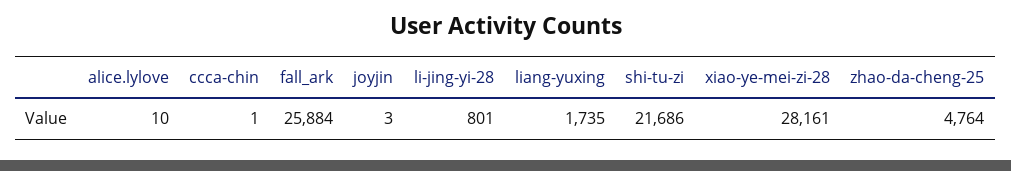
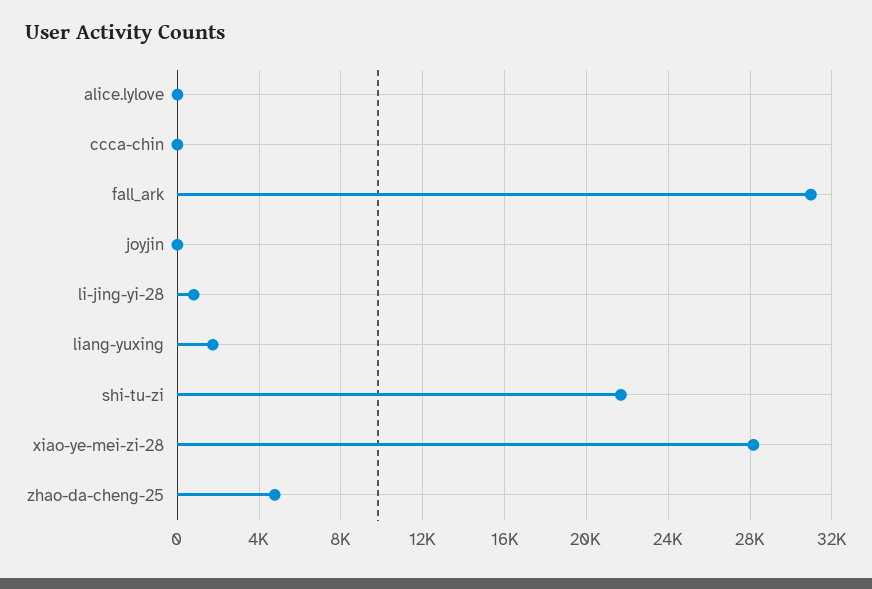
fall_ark: 25884 -> 31000

